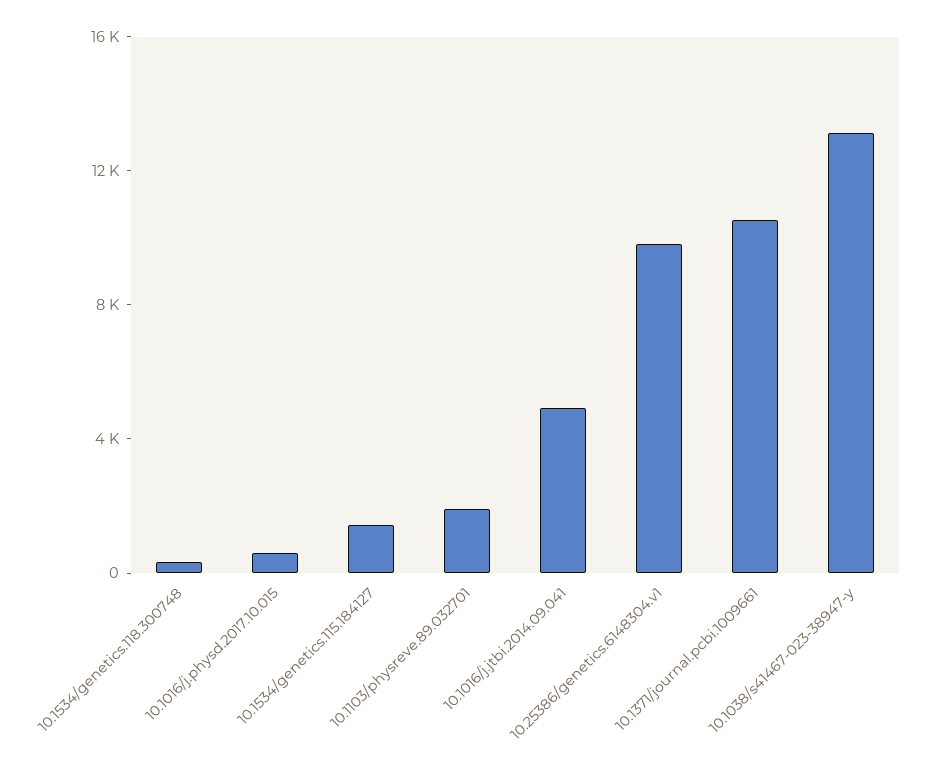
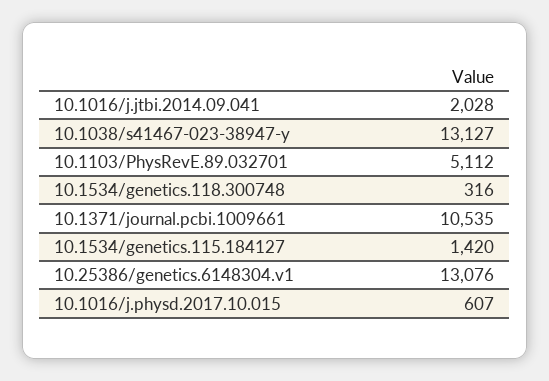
10.1103/physreve.89.032701: 2000 -> 5112
10.1016/j.jtbi.2014.09.041: 5000 -> 2028
10.25386/genetics.6148304.v1: 10000 -> 13076

